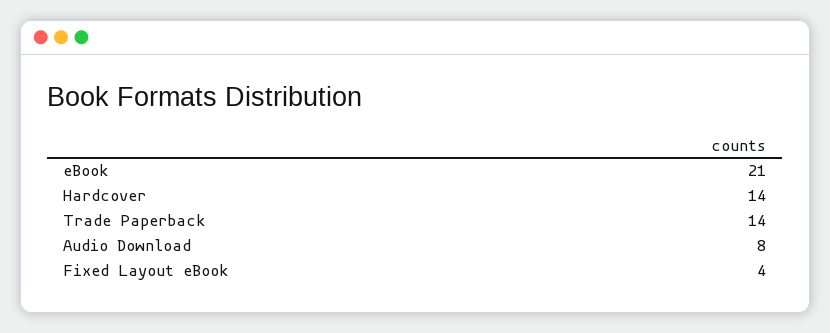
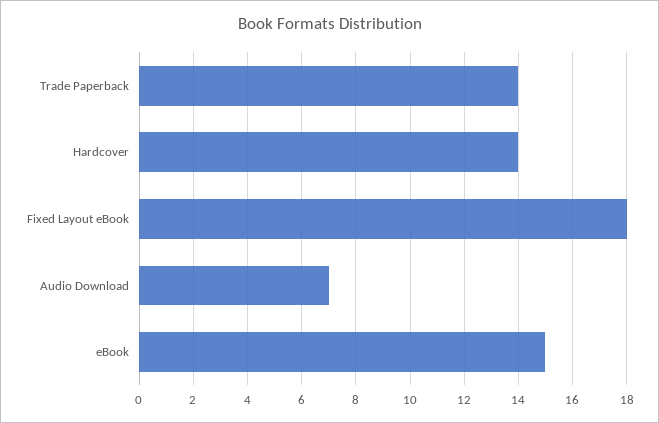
eBook: 21 -> 15
Audio Download: 8 -> 7
Fixed Layout eBook: 4 -> 18

